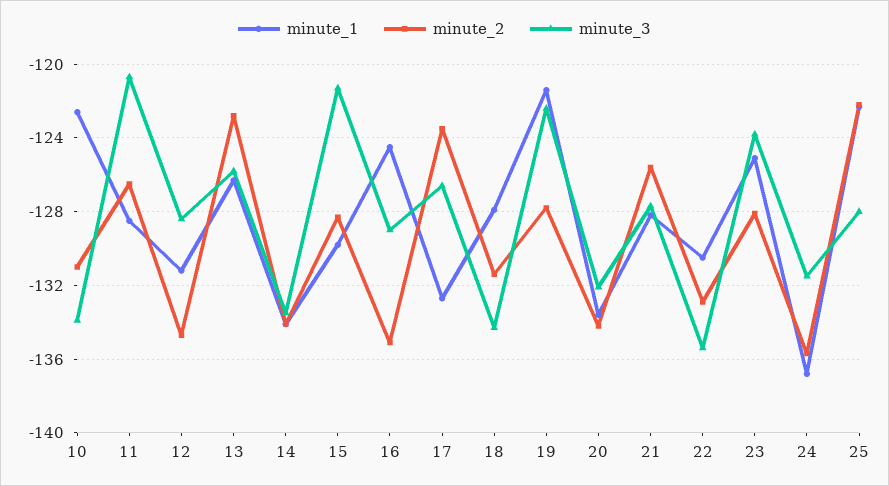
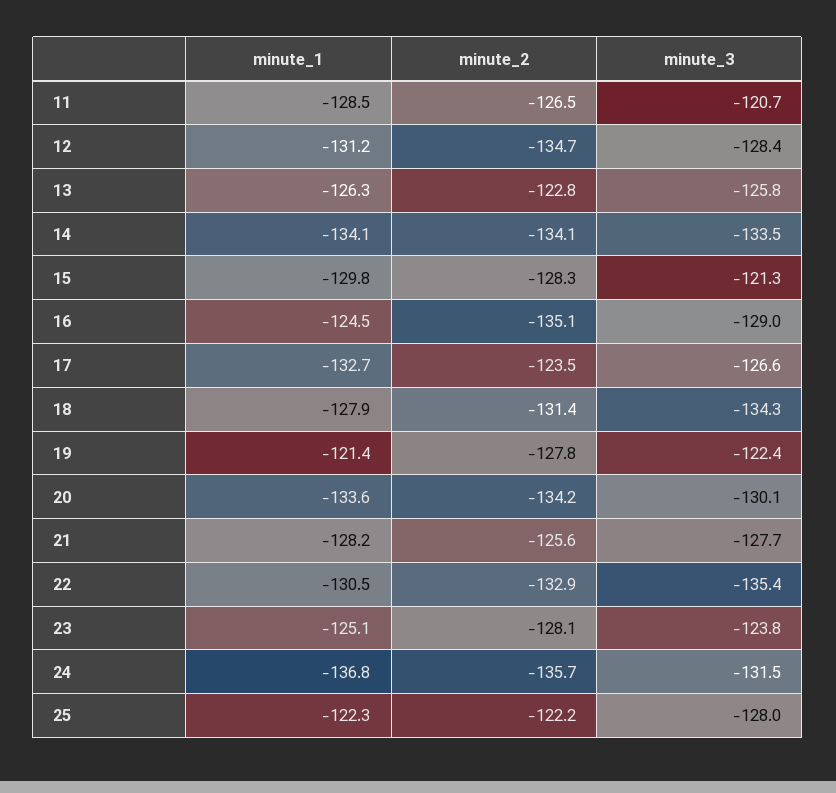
minute_1, 10: -122.5 -> none
minute_2, 10: -131 -> none
minute_3, 10: -134 -> none
minute_3, 20: -132 -> -130.1

